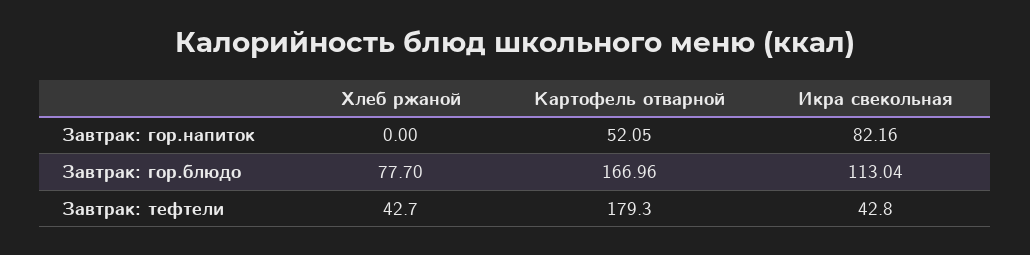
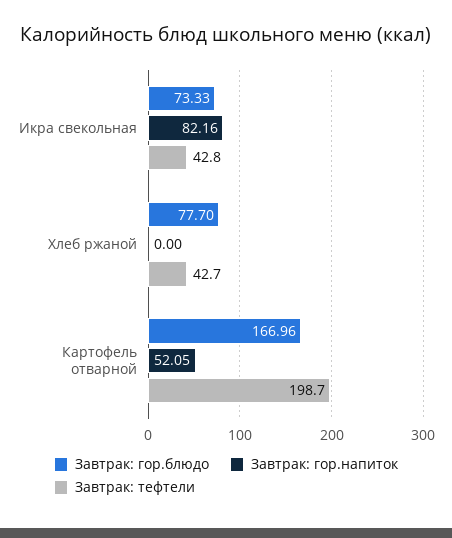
Завтрак: гор.блюдо, Икра свекольная: 113.04 -> 73.33
Завтрак: тефтели, Картофель отварной: 179.3 -> 198.7

